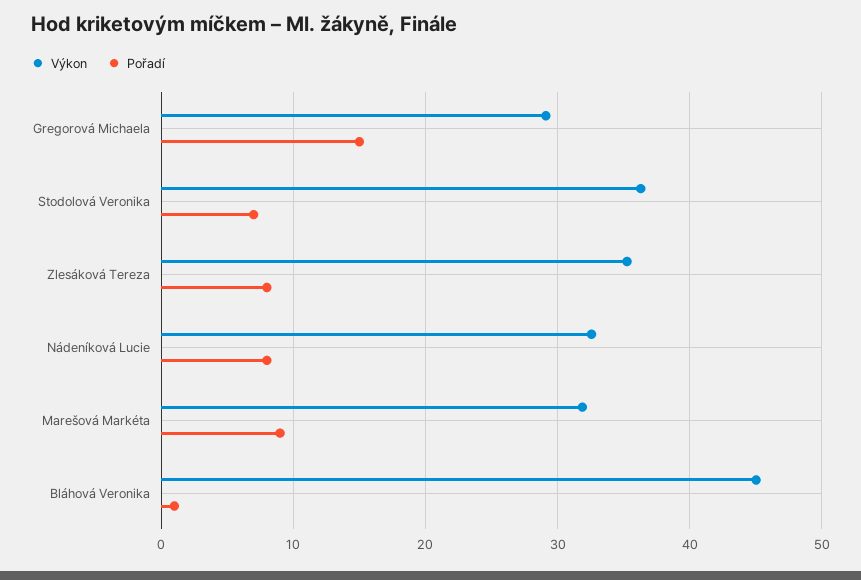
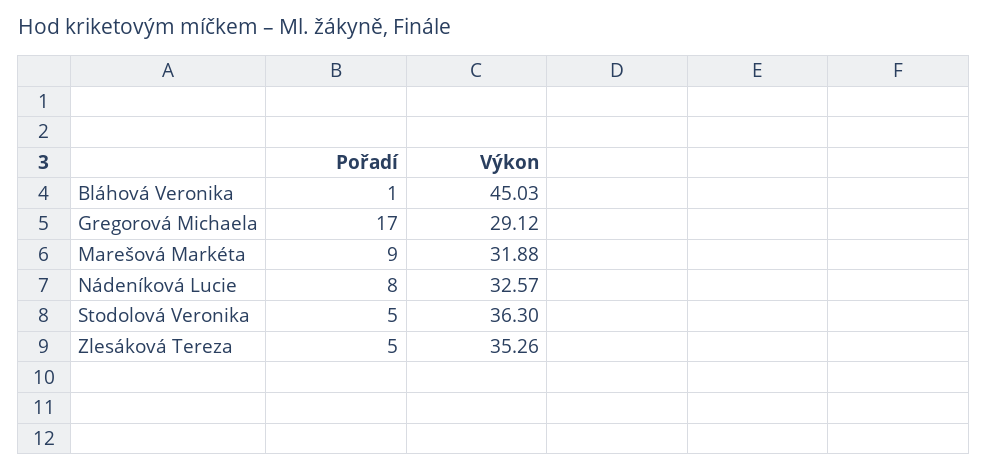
Pořadí, Gregorová Michaela: 15 -> 17
Pořadí, Stodolová Veronika: 7 -> 5
Pořadí, Zlesáková Tereza: 8 -> 5

